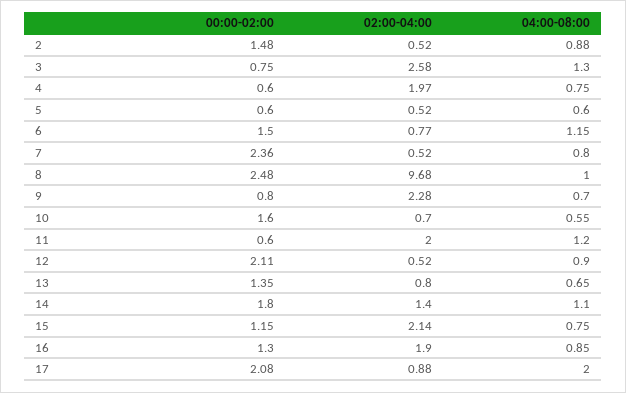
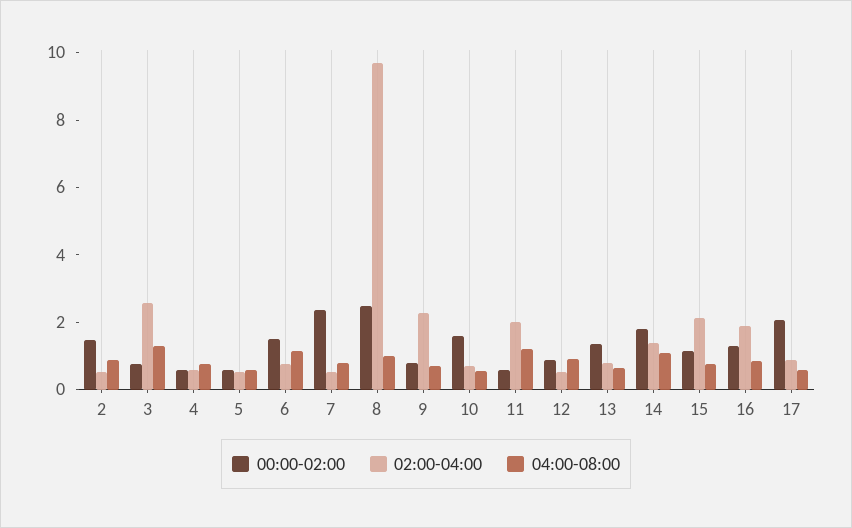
02:00-04:00, 4: 1.97 -> 0.5
00:00-02:00, 12: 2.11 -> 1
04:00-08:00, 17: 2 -> 0.5

